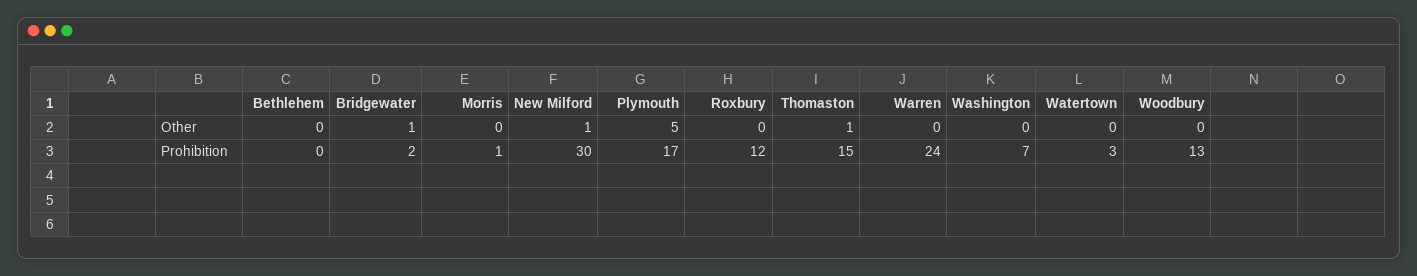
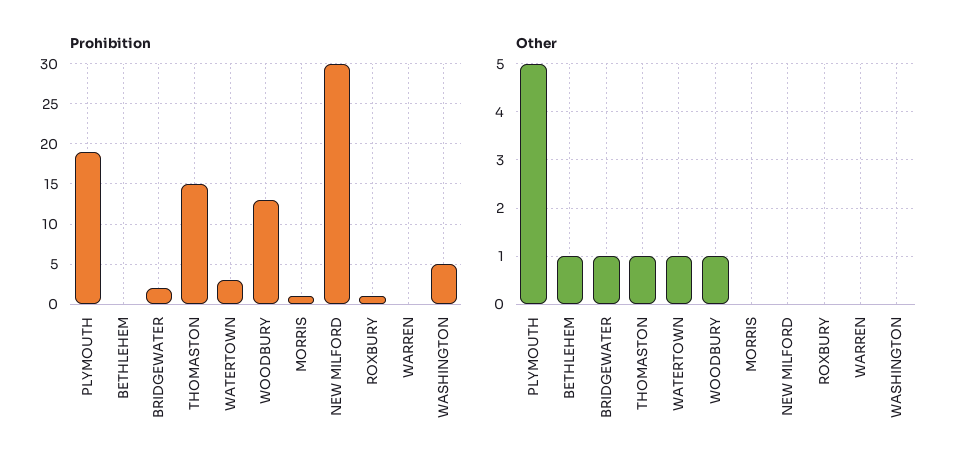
Other, Bethlehem: 0 -> 1
Other, New Milford: 1 -> 0
Other, Watertown: 0 -> 1
Other, Woodbury: 0 -> 1
Prohibition, Plymouth: 17 -> 19
Prohibition, Roxbury: 12 -> 1
Prohibition, Warren: 24 -> 0
Prohibition, Washington: 7 -> 5

